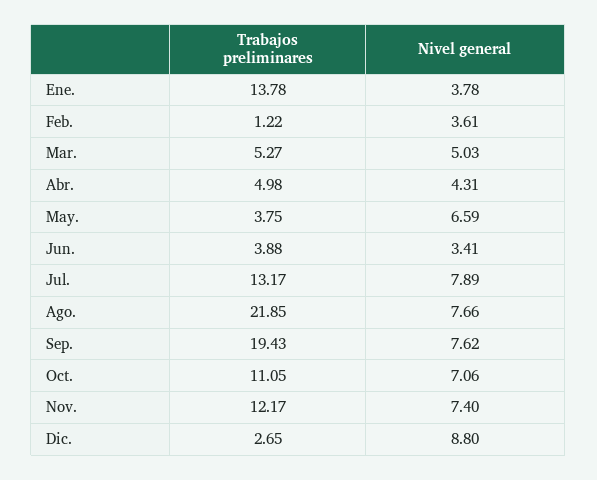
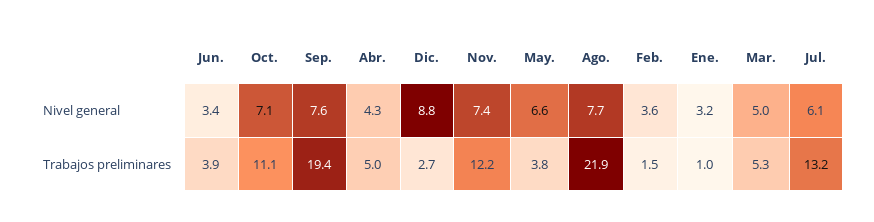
Trabajos preliminares, Ene.: 13.78 -> 1
Nivel general, Ene.: 3.78 -> 3.2
Trabajos preliminares, Feb.: 1.22 -> 1.5
Nivel general, Jul.: 7.89 -> 6.1

